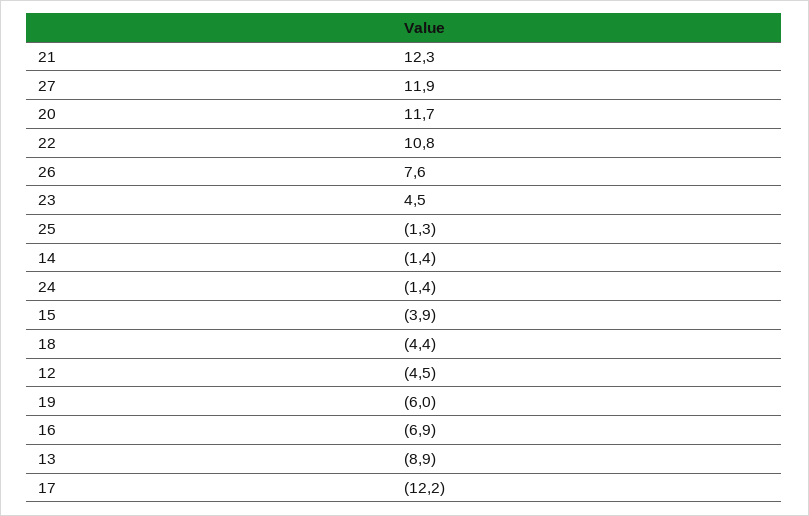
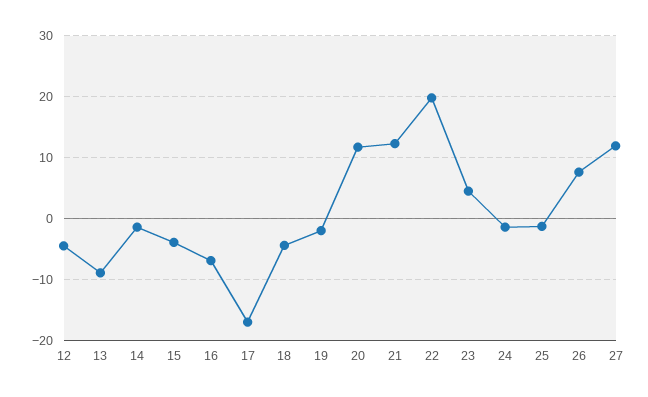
22: 10.8 -> 20
19: -6 -> -2
17: -12.2 -> -17

